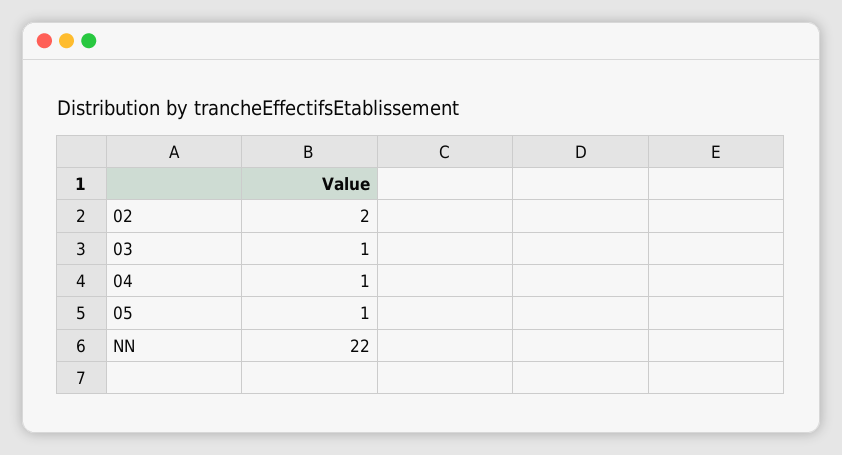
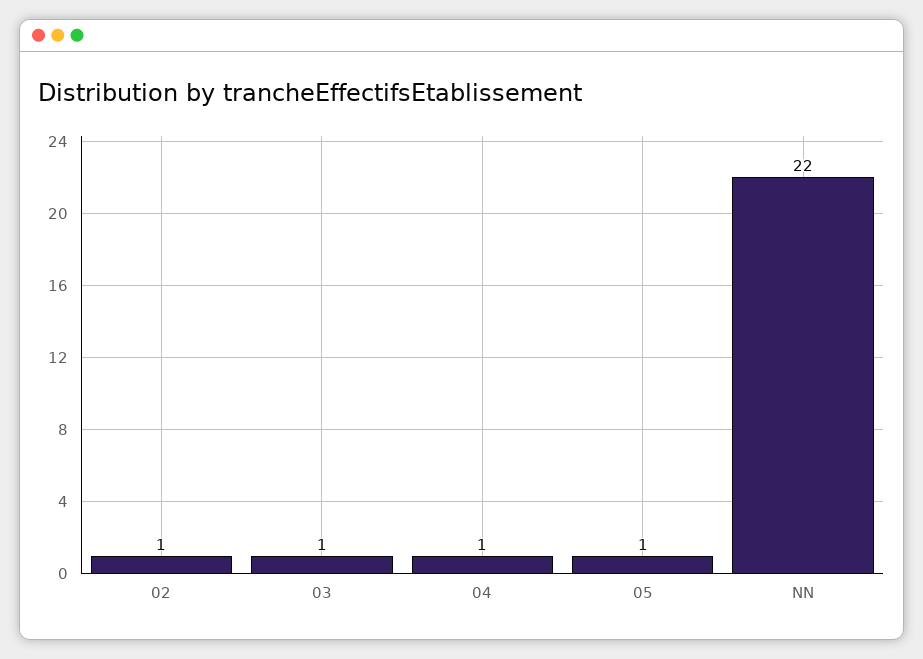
02: 2 -> 1

